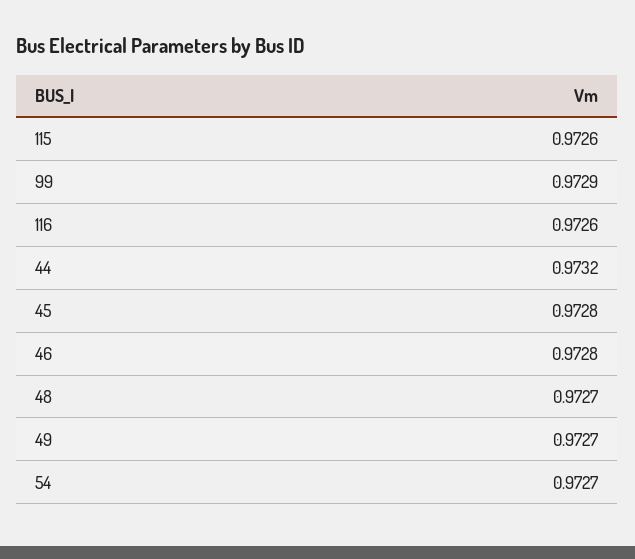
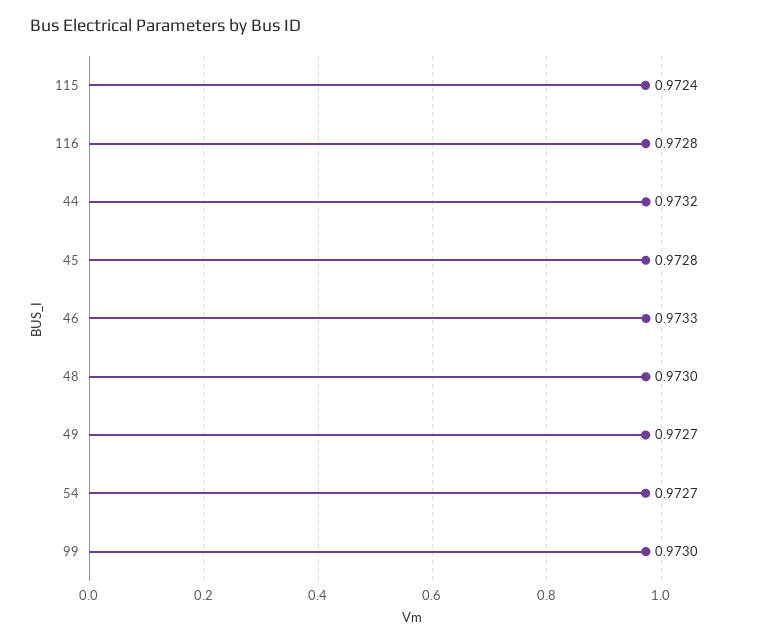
115: 0.9726 -> 0.9724
99: 0.9729 -> 0.973
116: 0.9726 -> 0.9728
46: 0.9728 -> 0.9733
48: 0.9727 -> 0.973

